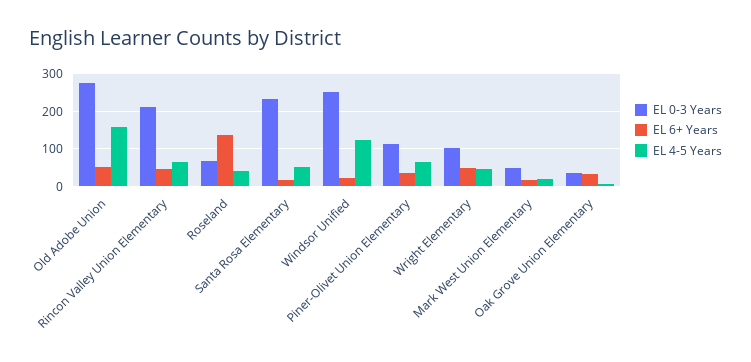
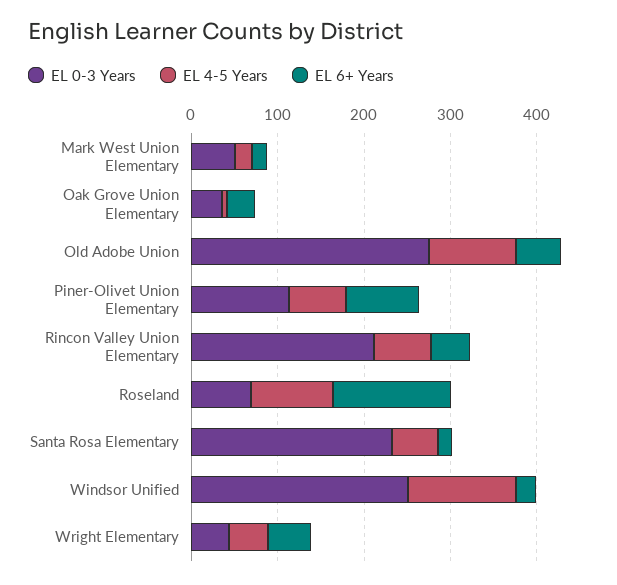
EL 4-5 Years, Old Adobe Union: 160 -> 100
EL 4-5 Years, Roseland: 40 -> 100
EL 6+ Years, Piner-Olivet Union Elementary: 40 -> 80
EL 0-3 Years, Wright Elementary: 100 -> 40

